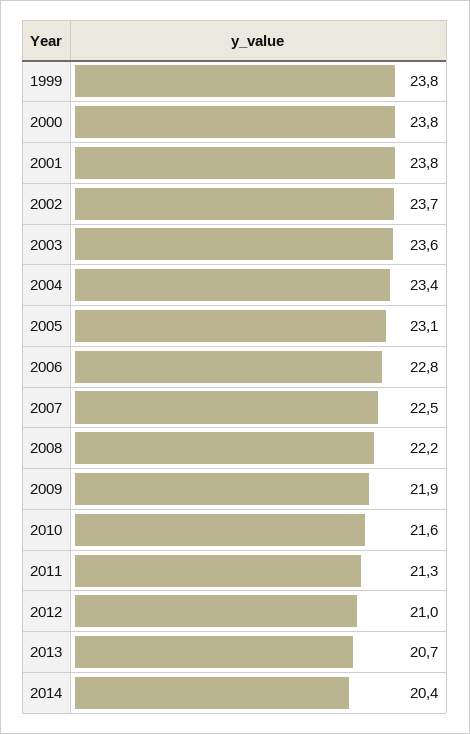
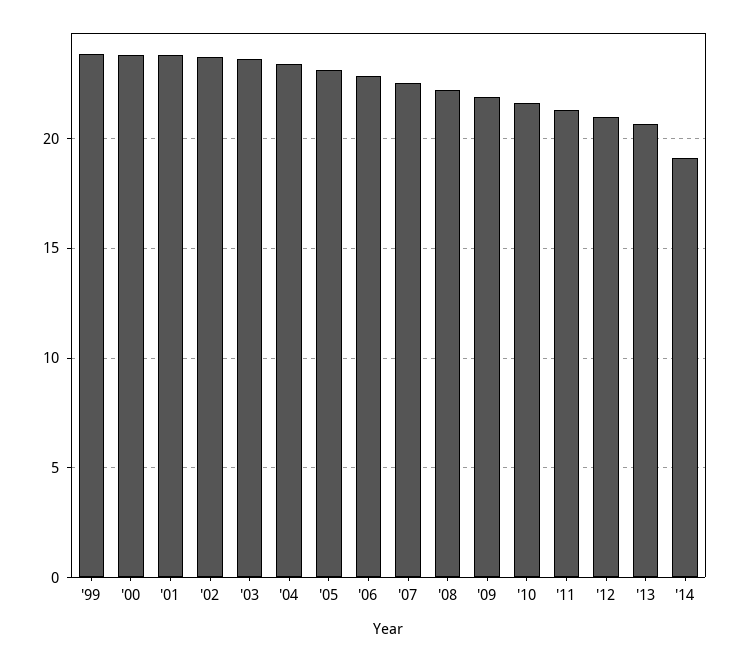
2014: 20.4 -> 19

